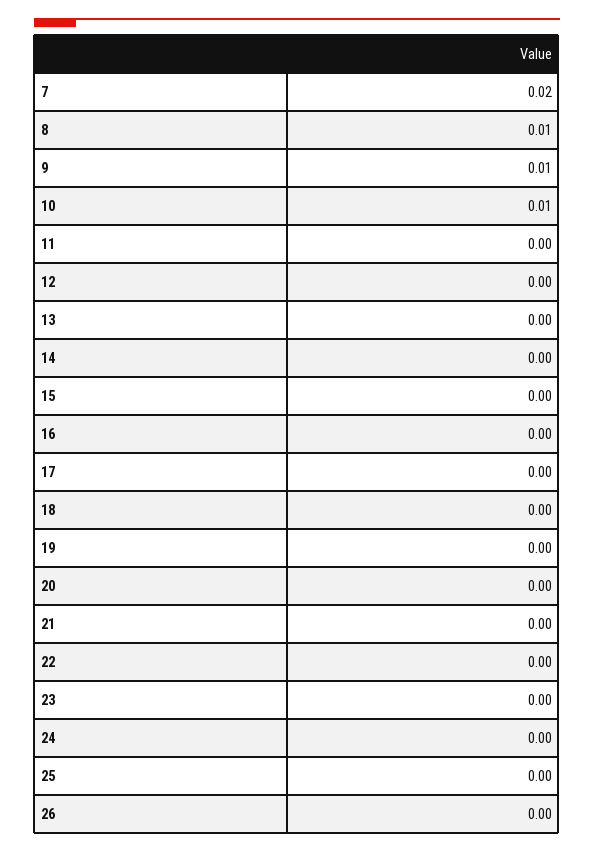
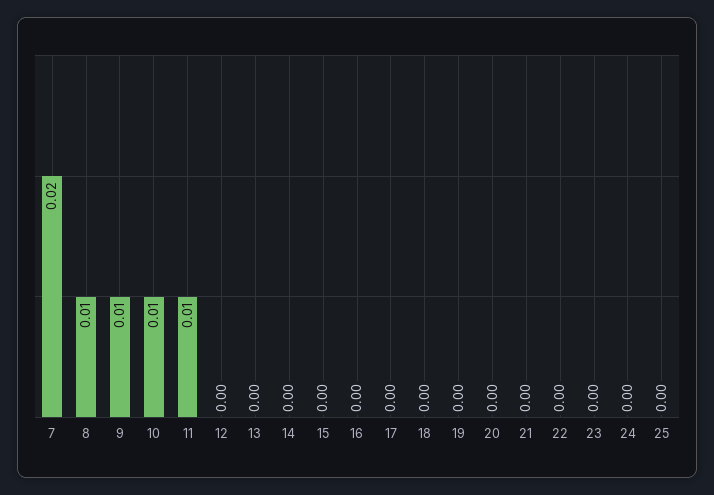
11: 0 -> 0.01
26: 0 -> none

